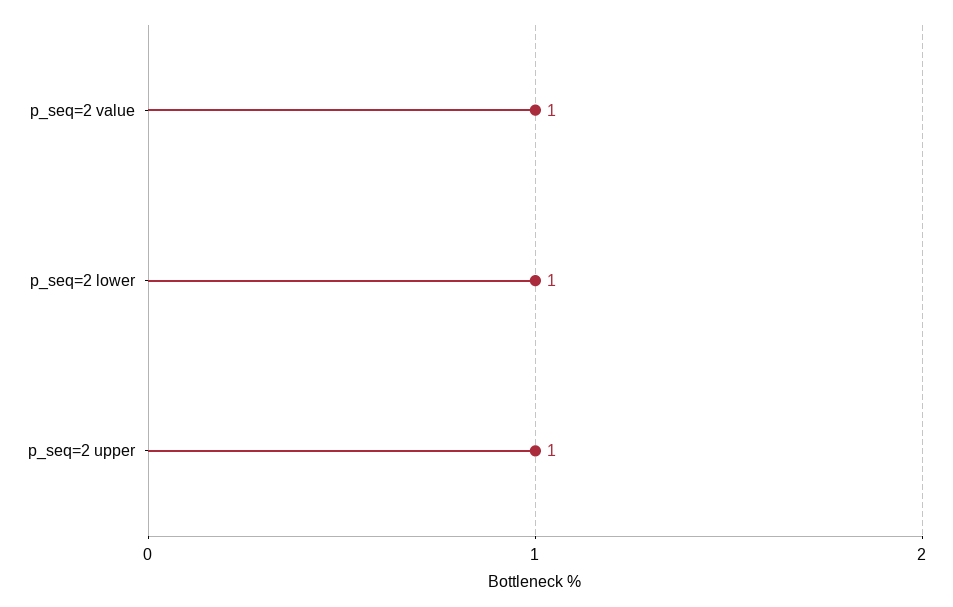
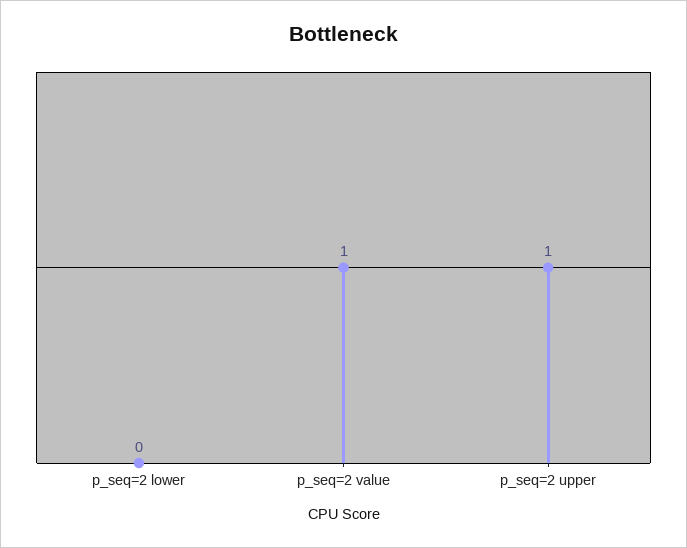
p_seq=2 lower: 1 -> 0

